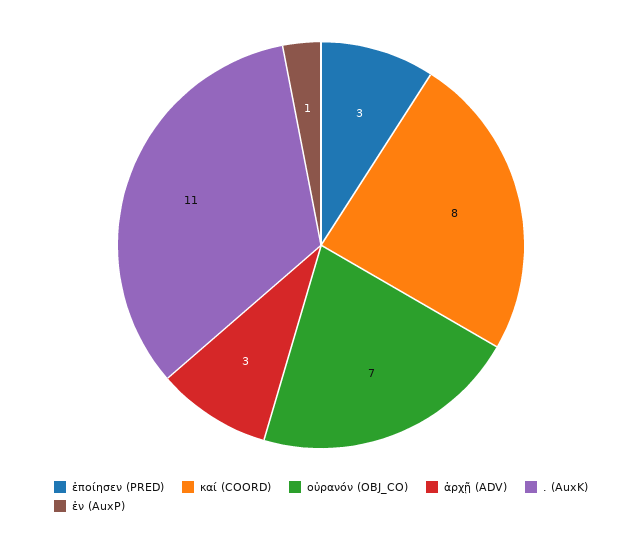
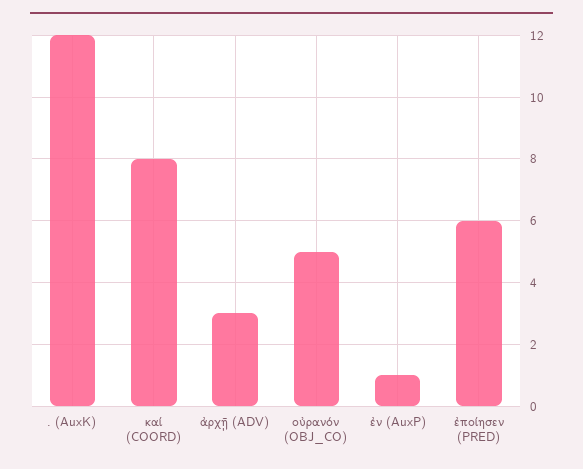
ἐποίησεν (PRED): 3 -> 6
οὐρανόν (OBJ_CO): 7 -> 5
. (AuxK): 11 -> 12

